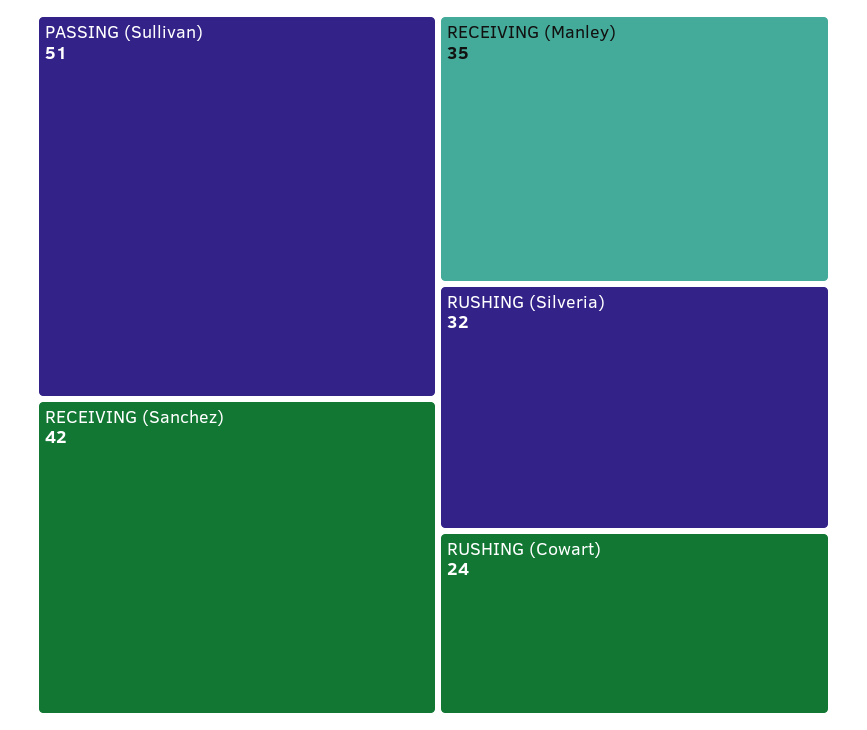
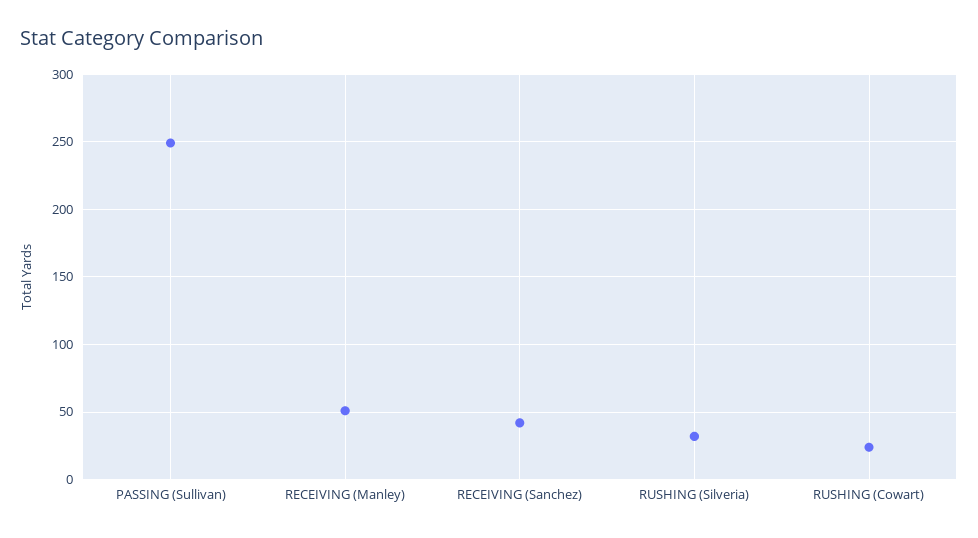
PASSING (Sullivan): 51 -> 250
RECEIVING (Manley): 35 -> 50

